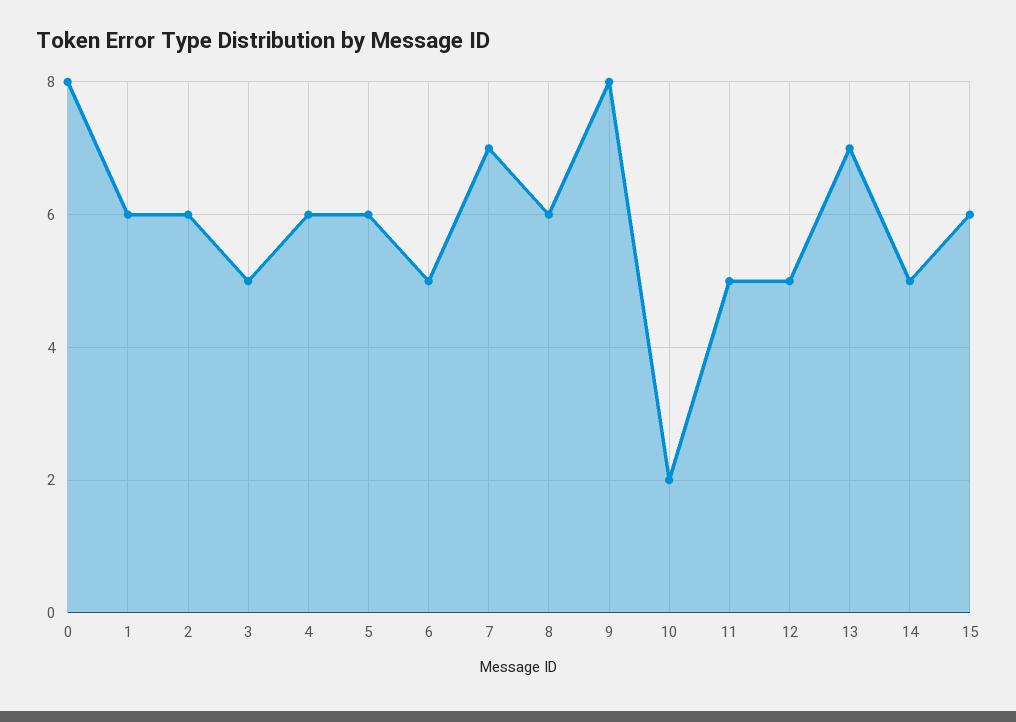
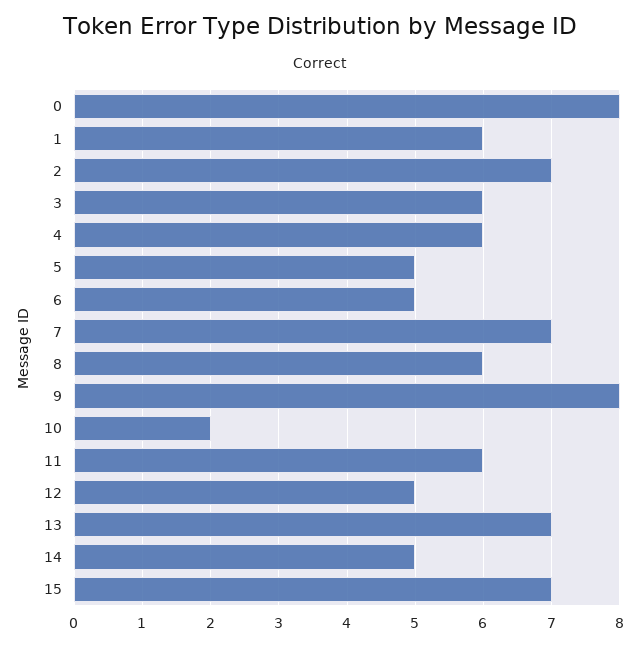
2: 6 -> 7
3: 5 -> 6
5: 6 -> 5
11: 5 -> 6
15: 6 -> 7

